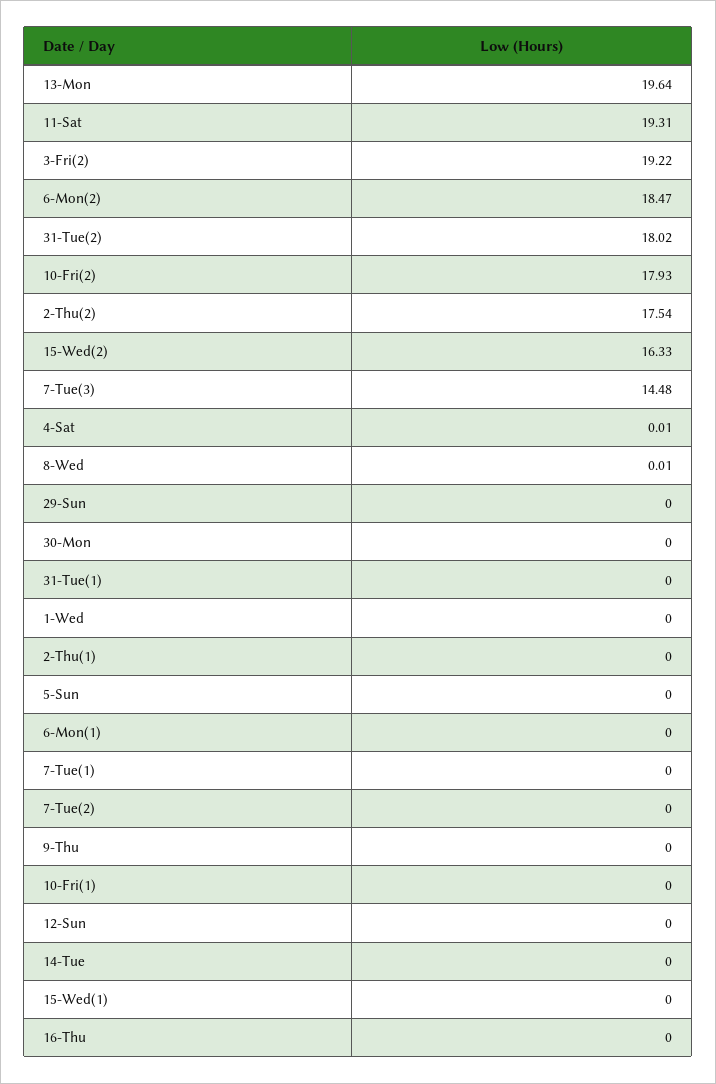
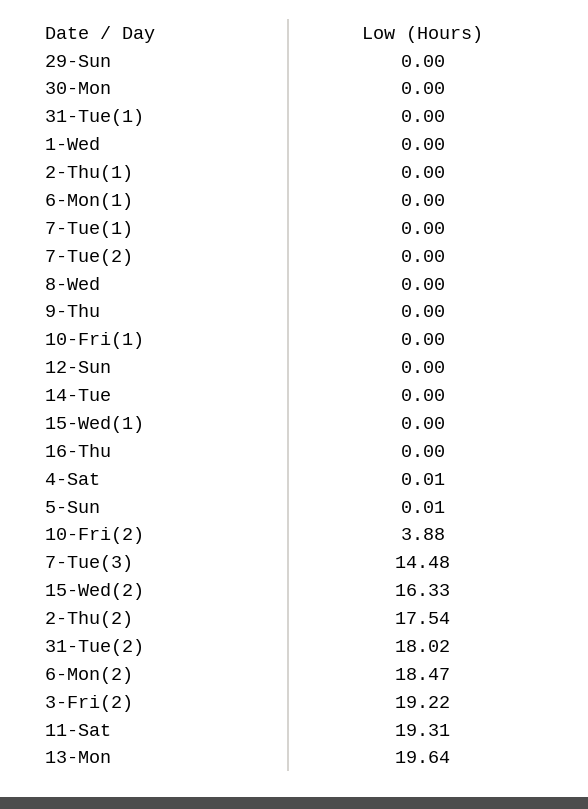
10-Fri(2): 17.93 -> 3.88
8-Wed: 0.01 -> 0
5-Sun: 0 -> 0.01

